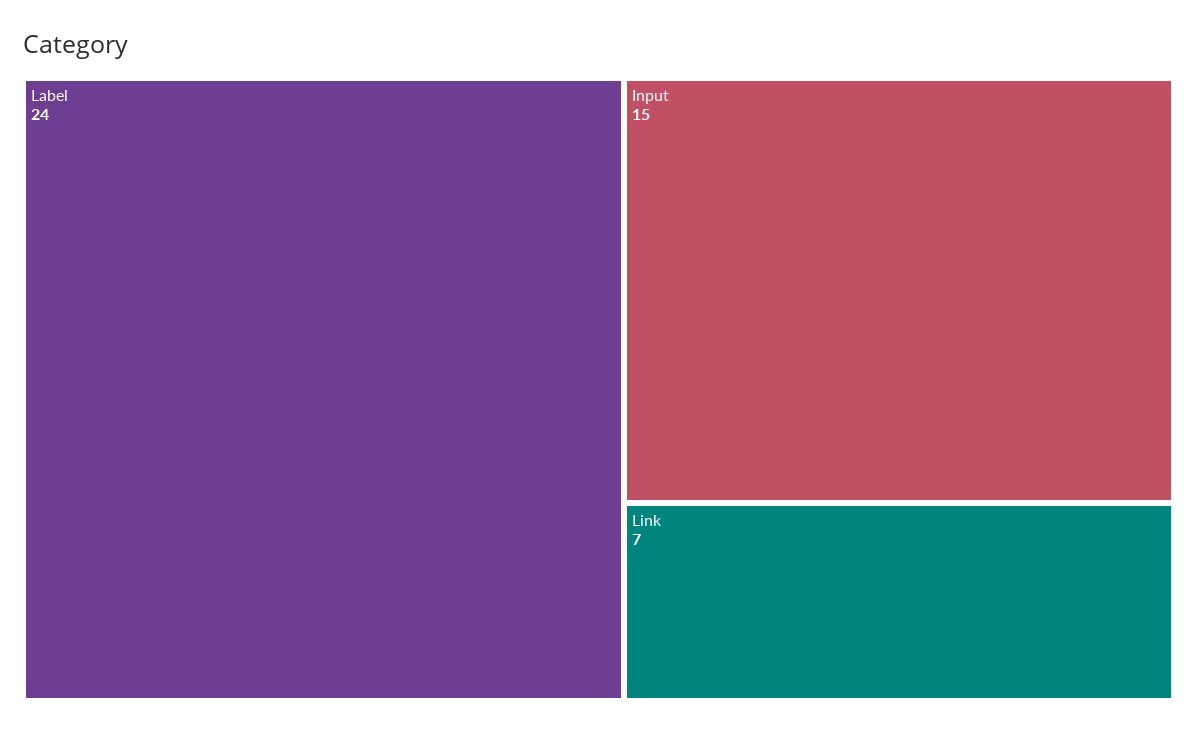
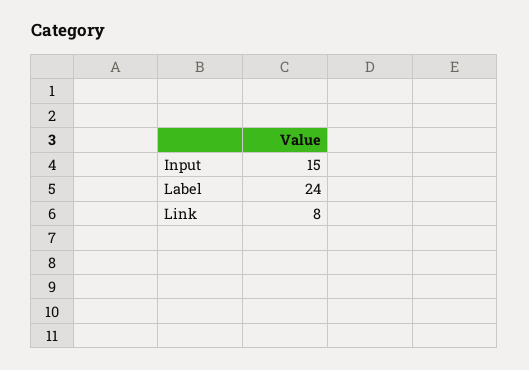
Link: 7 -> 8

